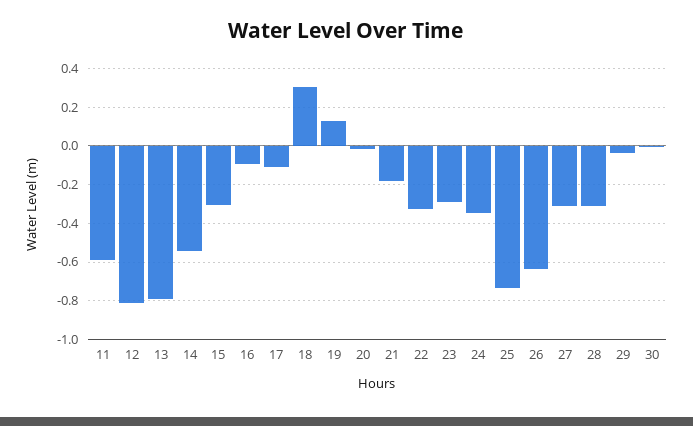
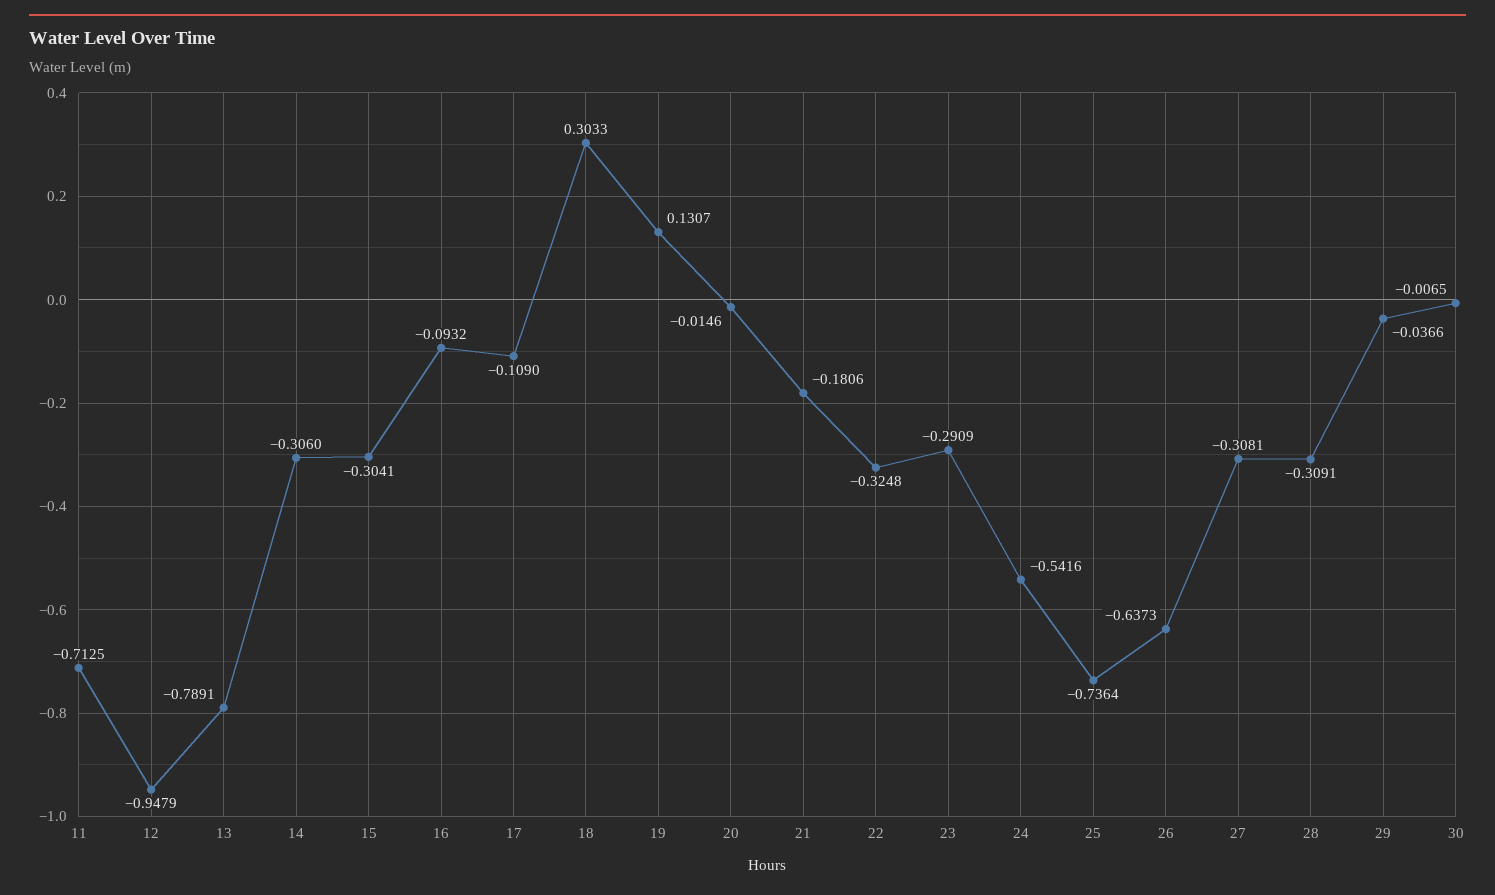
11: -0.6 -> -0.7125
12: -0.8 -> -0.9479
14: -0.55 -> -0.306
24: -0.35 -> -0.5416

